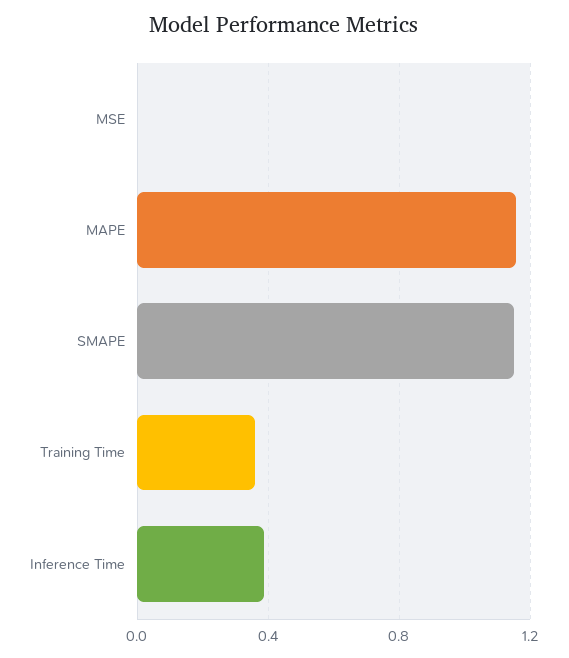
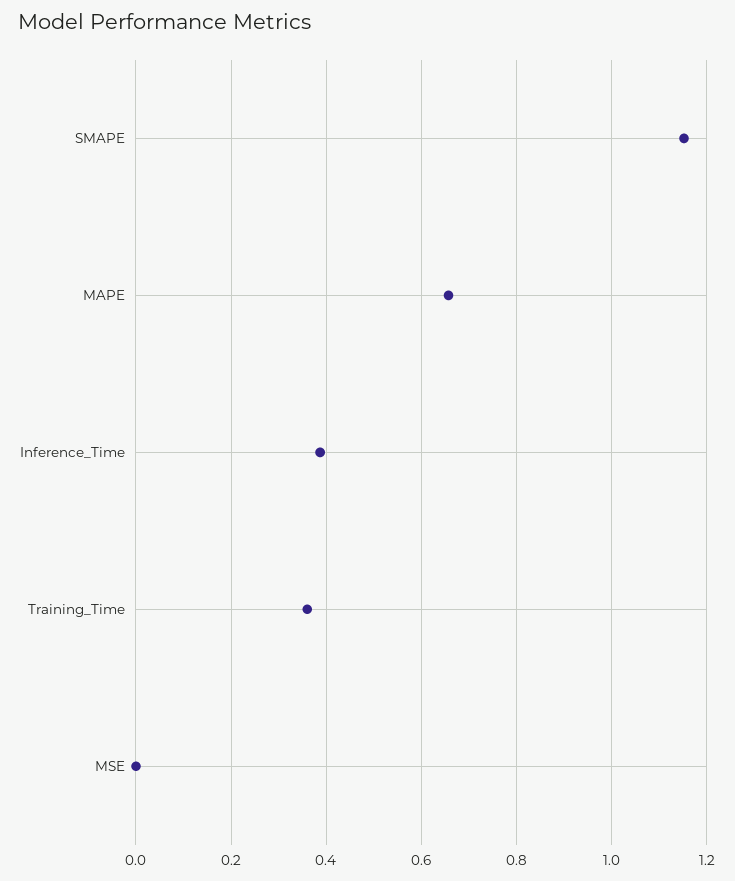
MAPE: 1.15 -> 0.66

